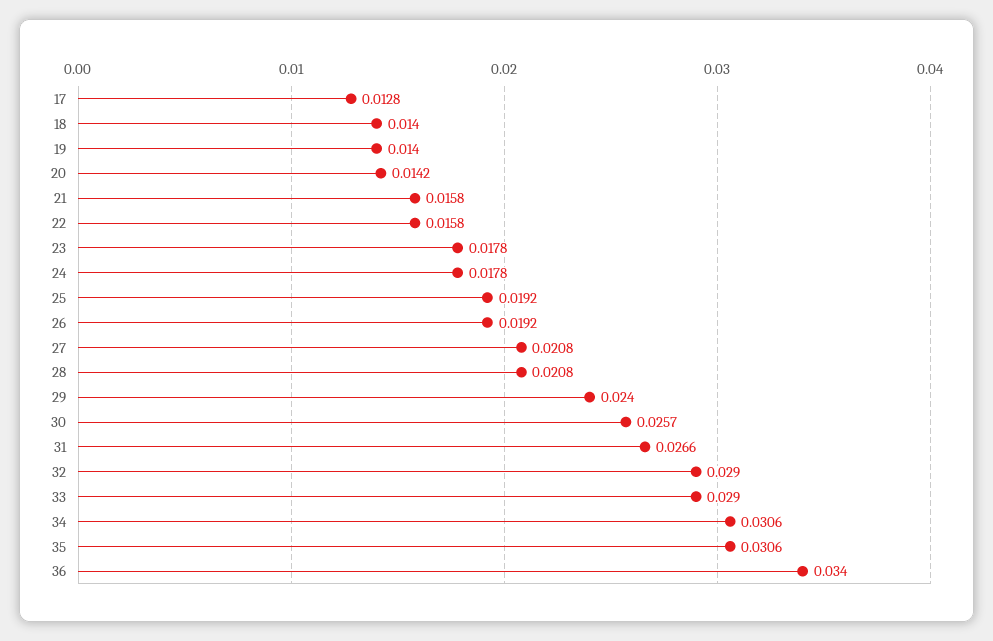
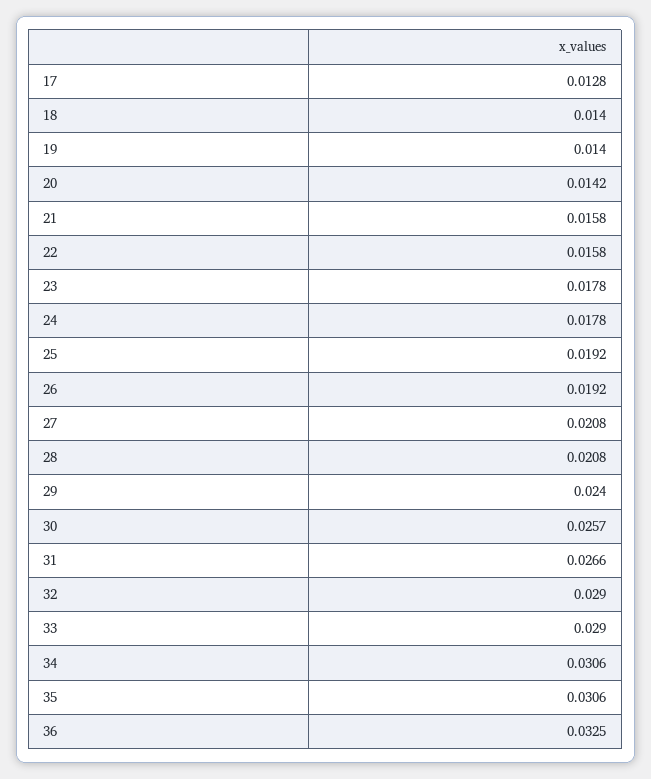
36: 0.034 -> 0.0325

